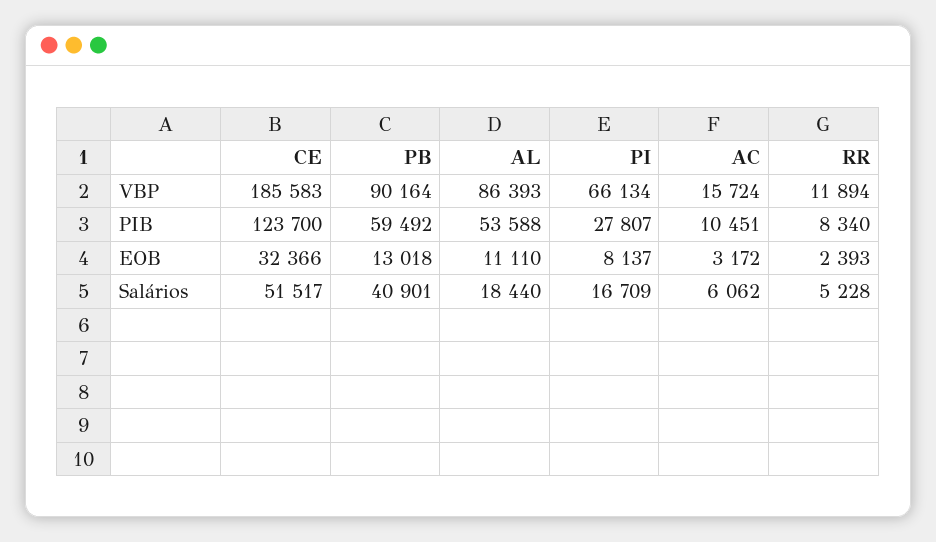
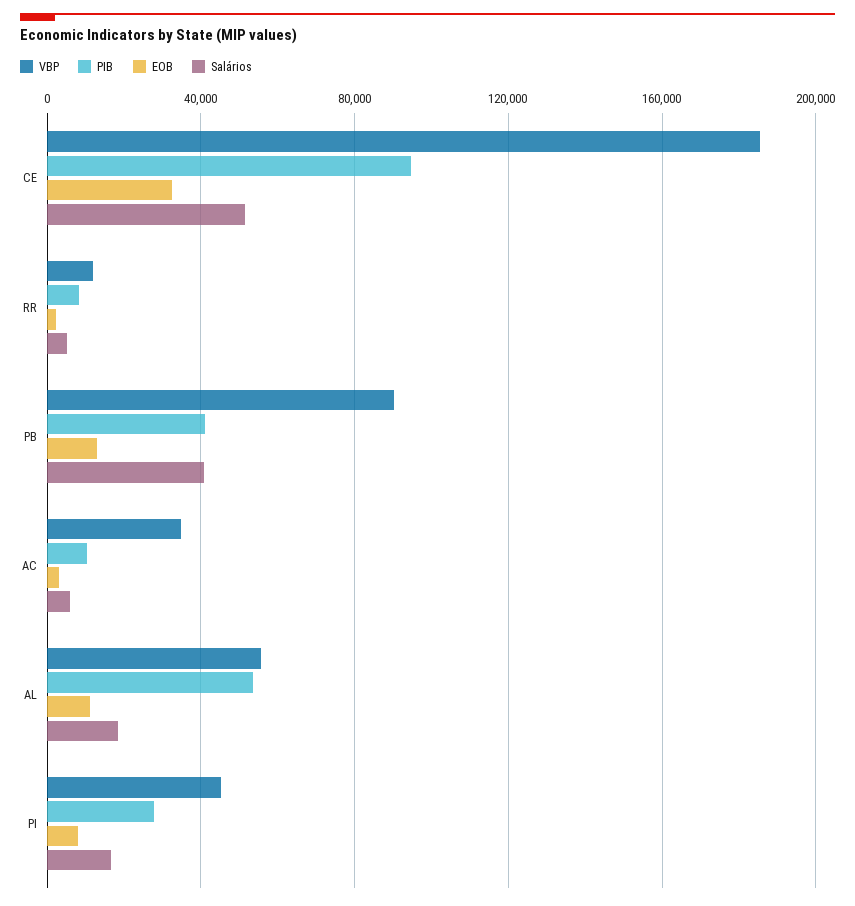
VBP, AL: 86393 -> 55000
VBP, PI: 66134 -> 45000
VBP, AC: 15724 -> 35000
PIB, CE: 123700 -> 95000
PIB, PB: 59492 -> 40000

